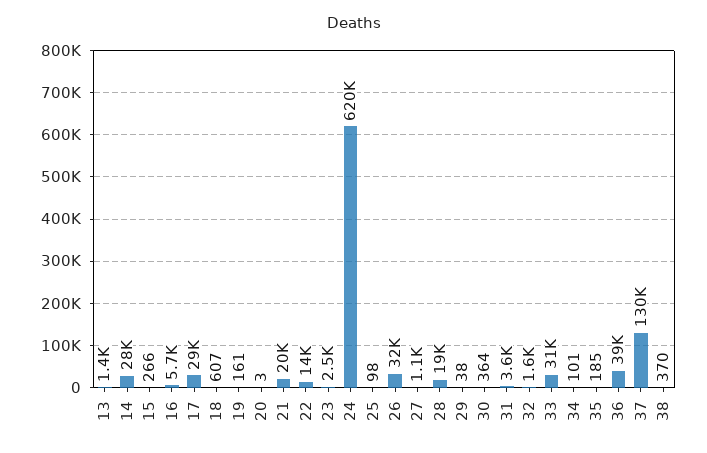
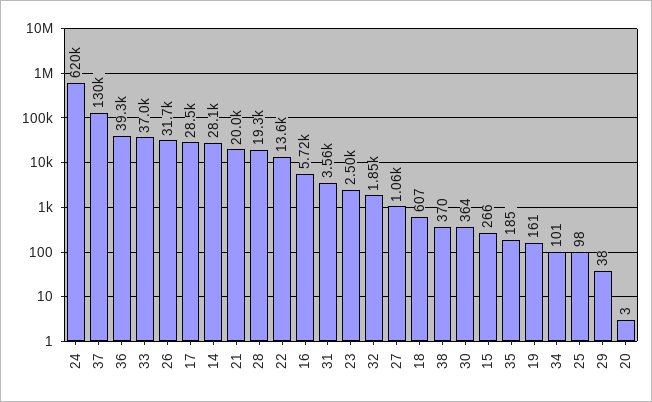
13: 1400 -> none
32: 1600 -> 1850
33: 31000 -> 37000

